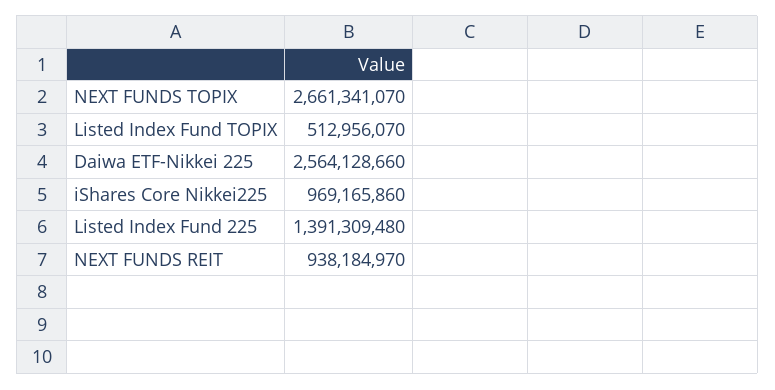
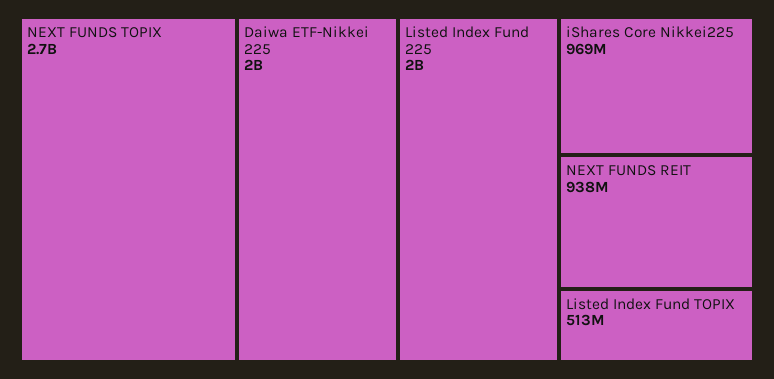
Daiwa ETF-Nikkei 225: 2564128660 -> 2000000000
Listed Index Fund 225: 1391309480 -> 2000000000

